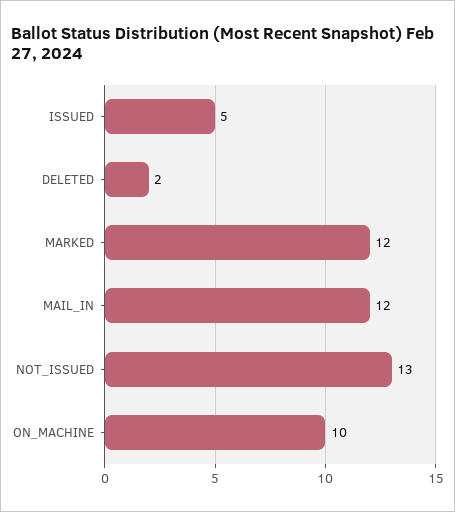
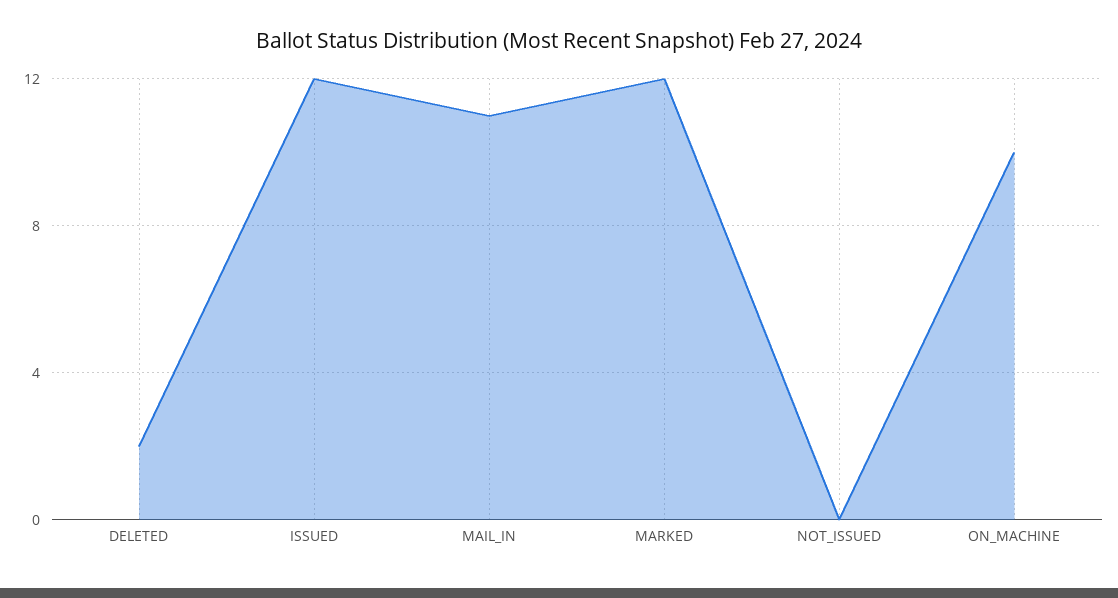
ISSUED: 5 -> 12
MAIL_IN: 12 -> 11
NOT_ISSUED: 13 -> 0

